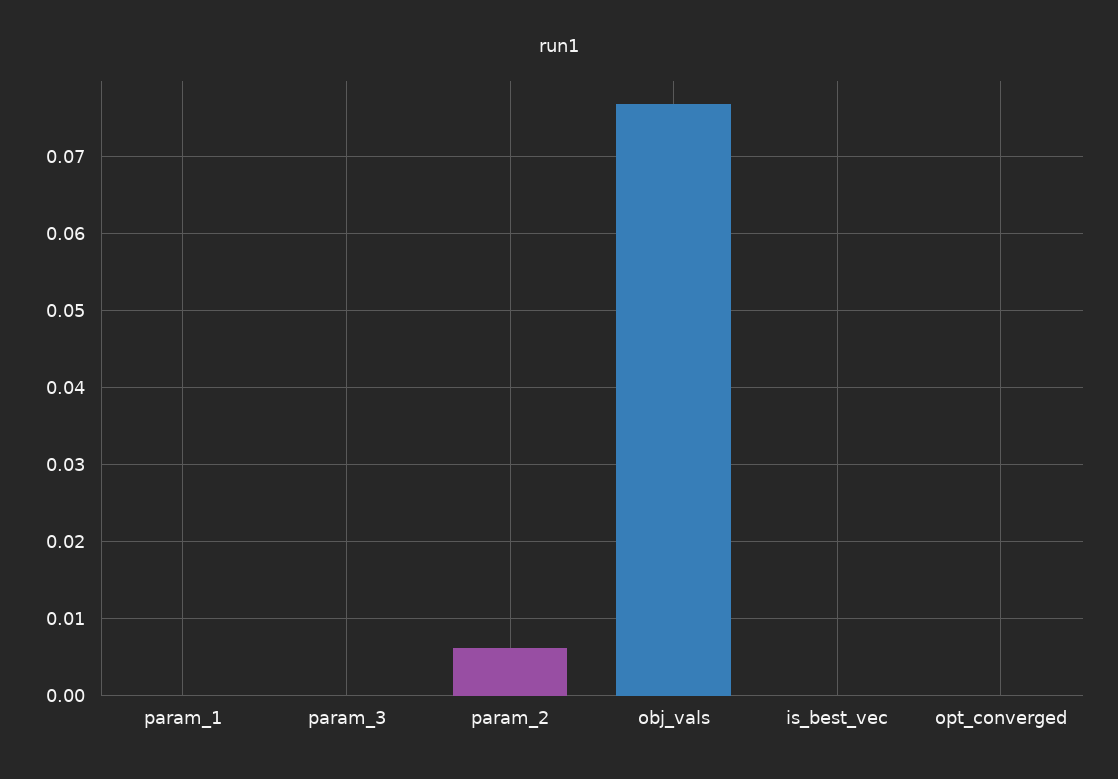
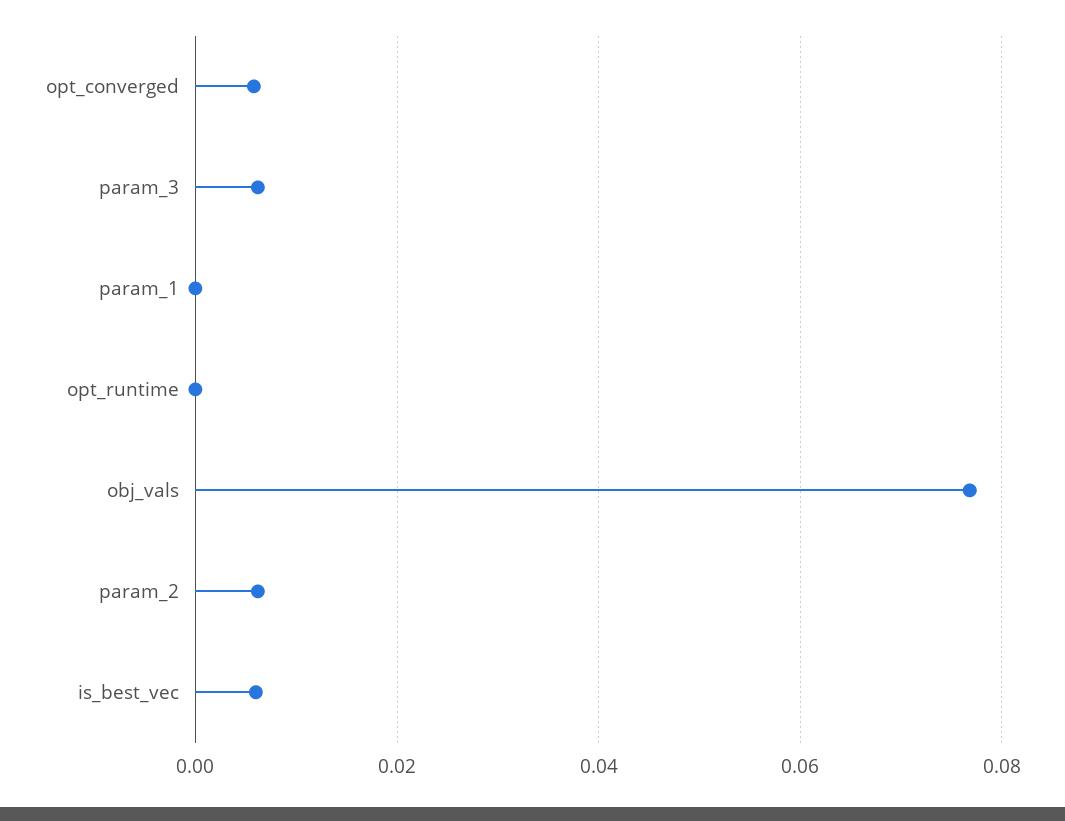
param_3: 0 -> 0.006
is_best_vec: 0 -> 0.006
opt_converged: 0 -> 0.006
opt_runtime: none -> 0

